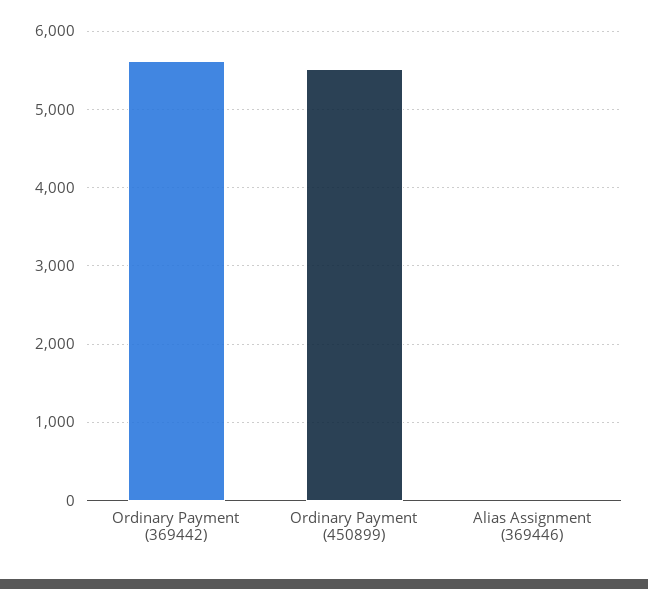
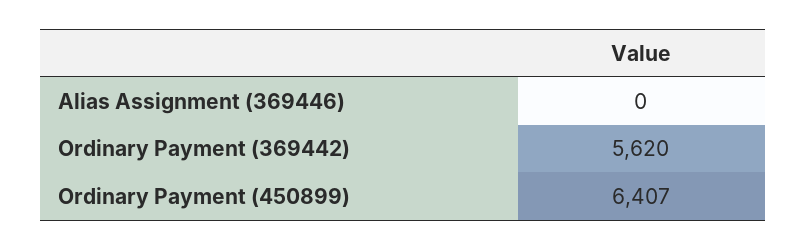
Ordinary Payment (450899): 5500 -> 6407

